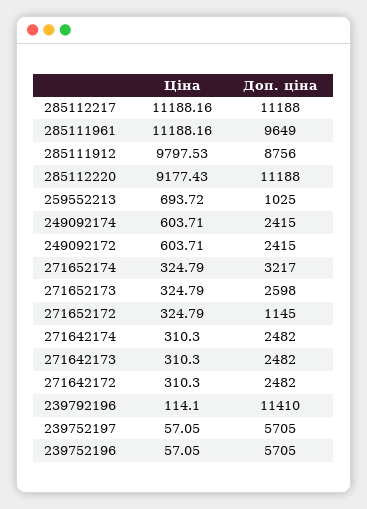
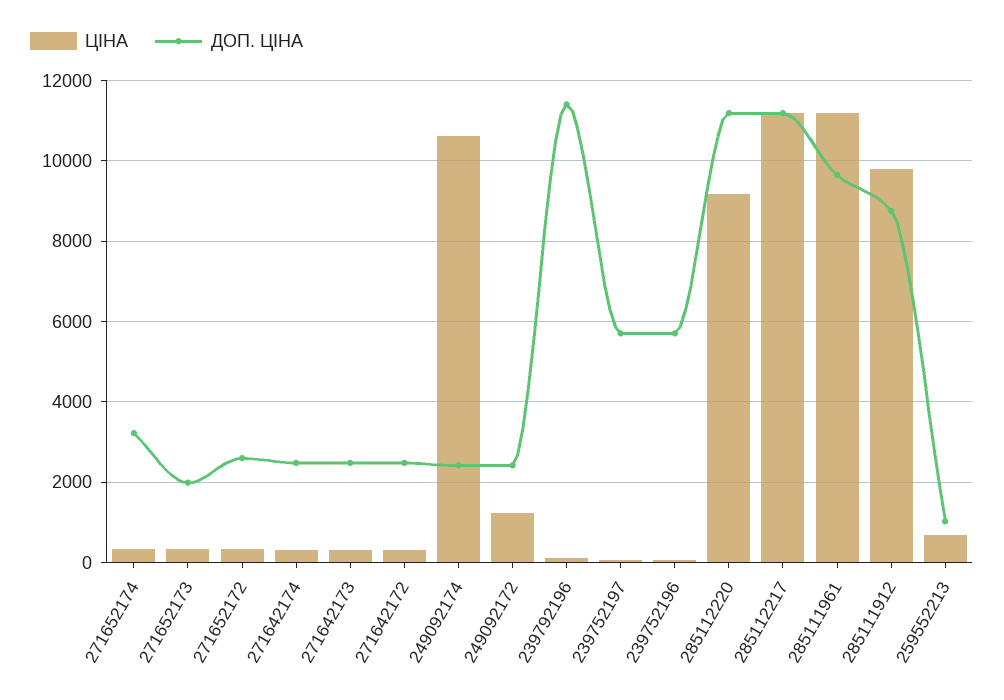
Ціна, 249092174: 603.71 -> 10600
Ціна, 249092172: 603.71 -> 1200
Доп. ціна, 271652173: 2598 -> 2000
Доп. ціна, 271652172: 1145 -> 2600

